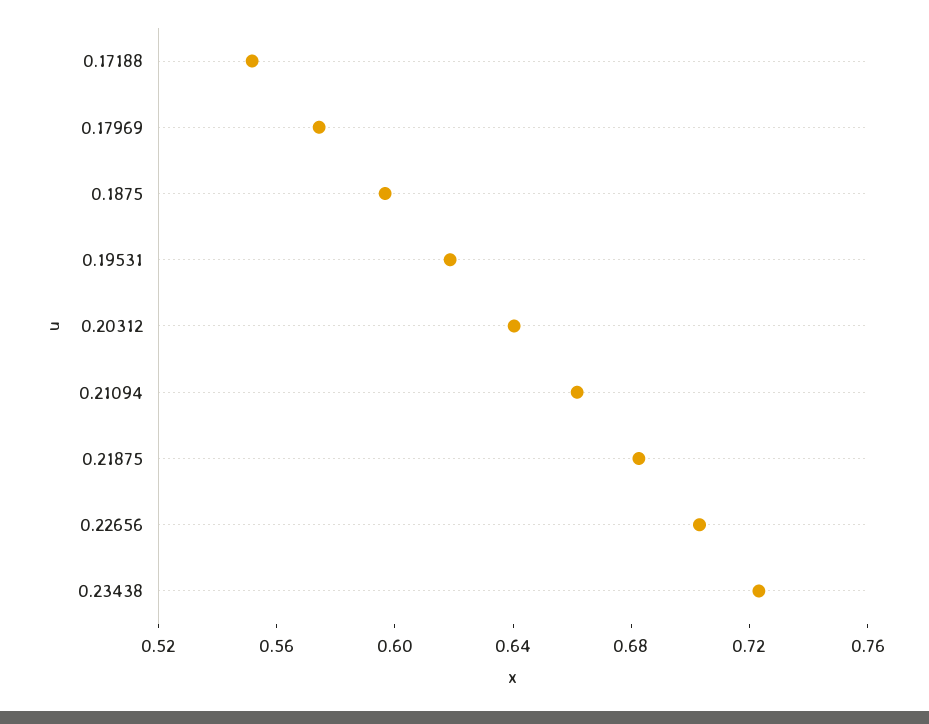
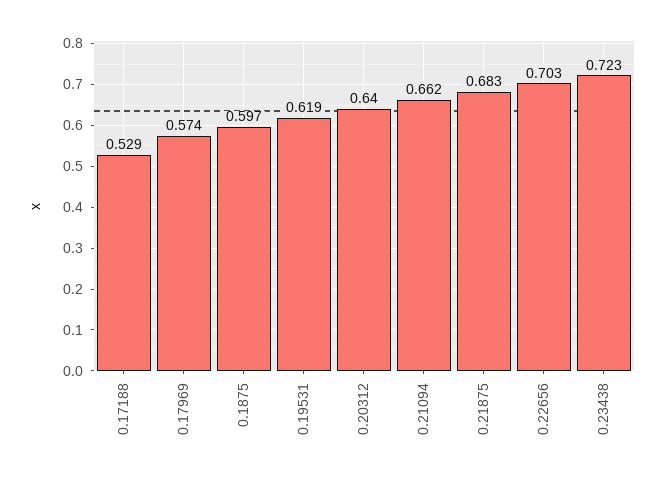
0.17188: 0.55 -> 0.529

